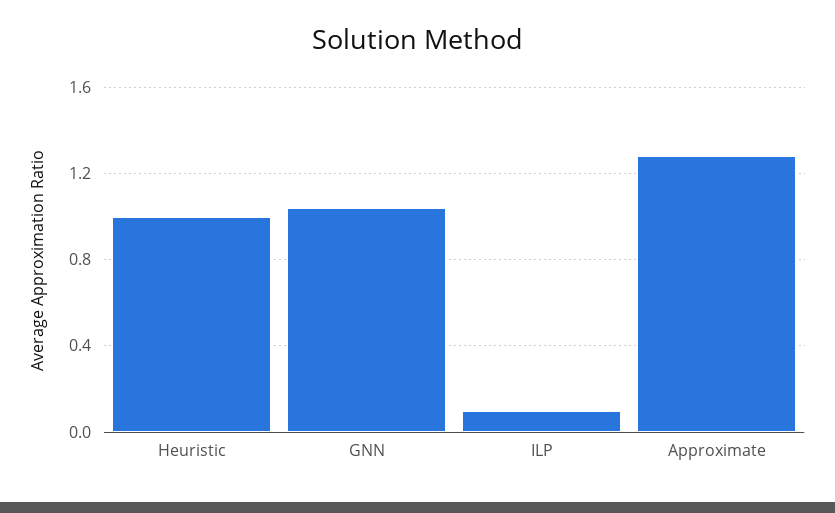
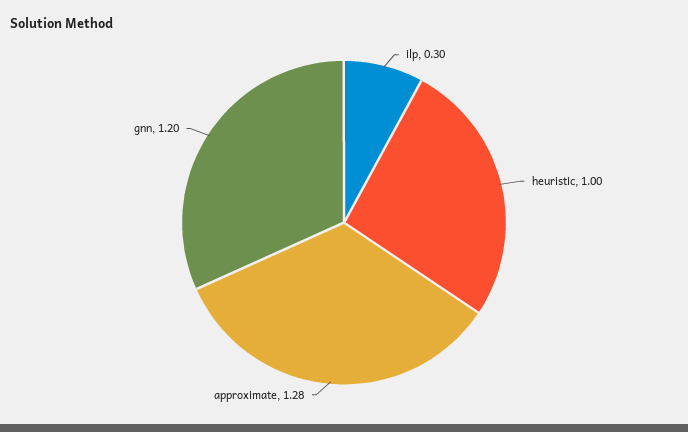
GNN: 1.05 -> 1.2
ILP: 0.1 -> 0.3

